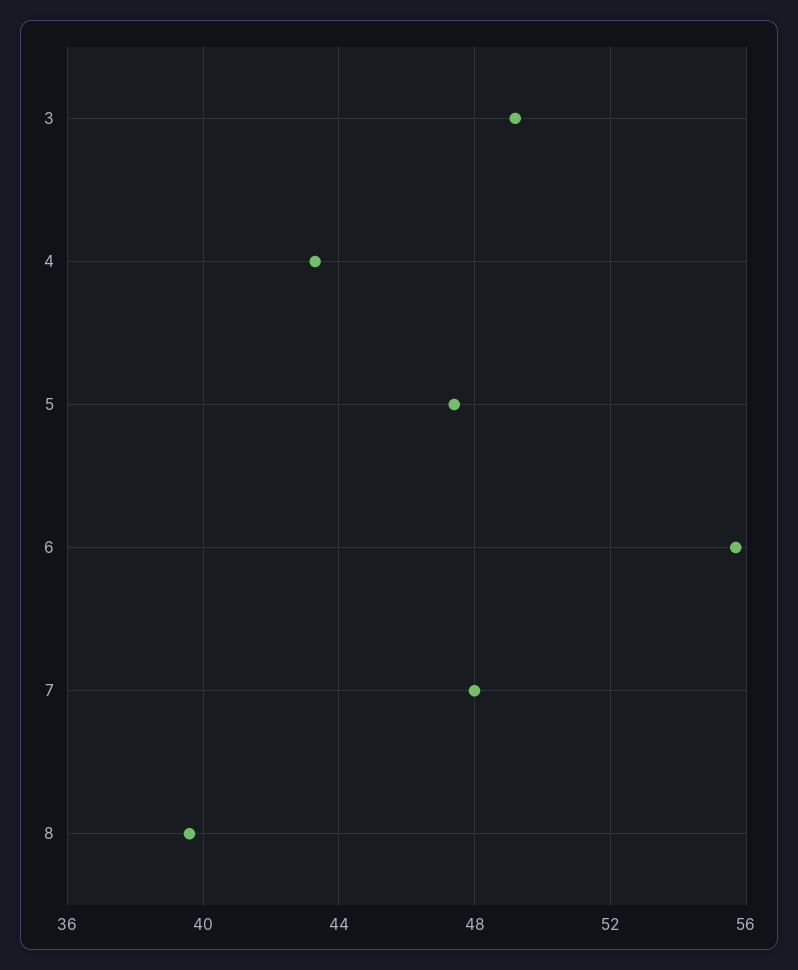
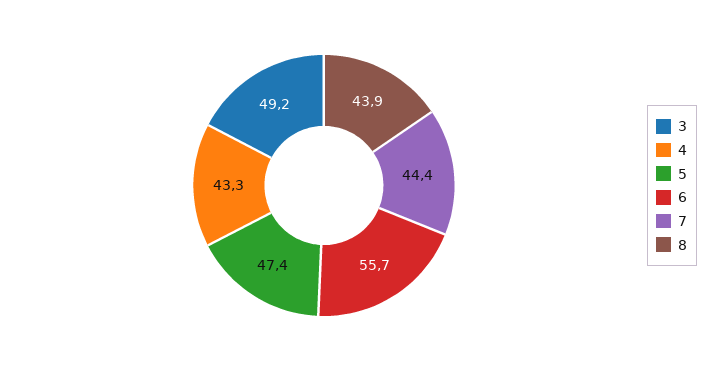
7: 48 -> 44.4
8: 39.5 -> 43.9

